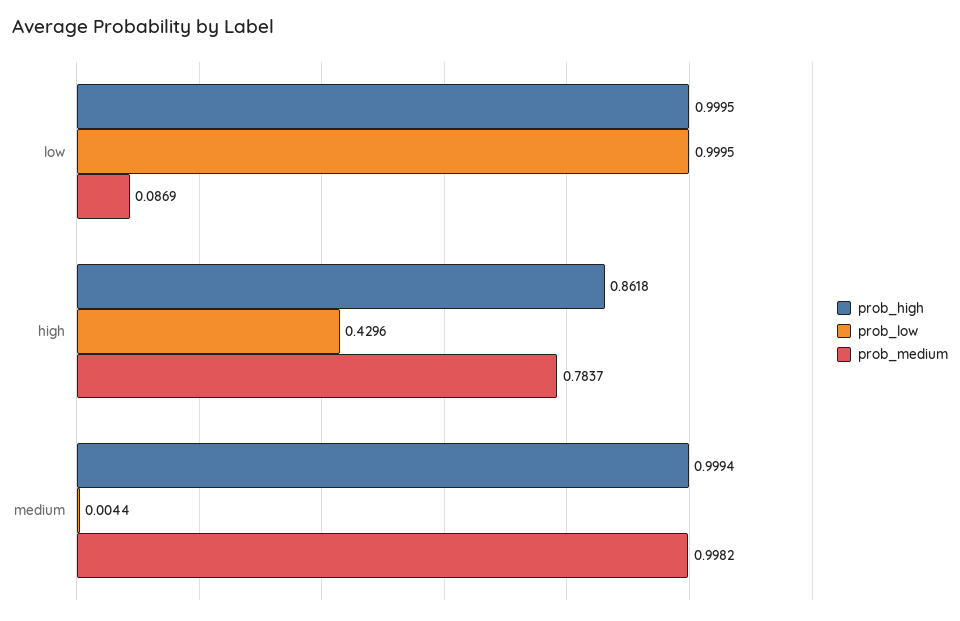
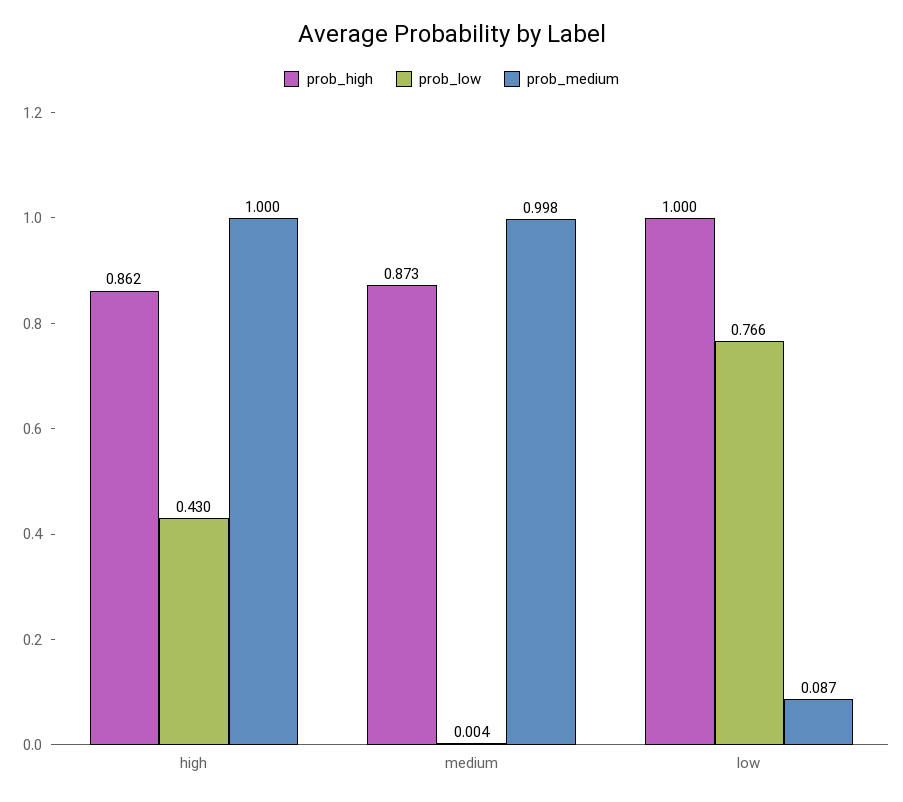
prob_low, low: 0.9995 -> 0.766
prob_medium, high: 0.7837 -> 1
prob_high, medium: 0.9994 -> 0.873

